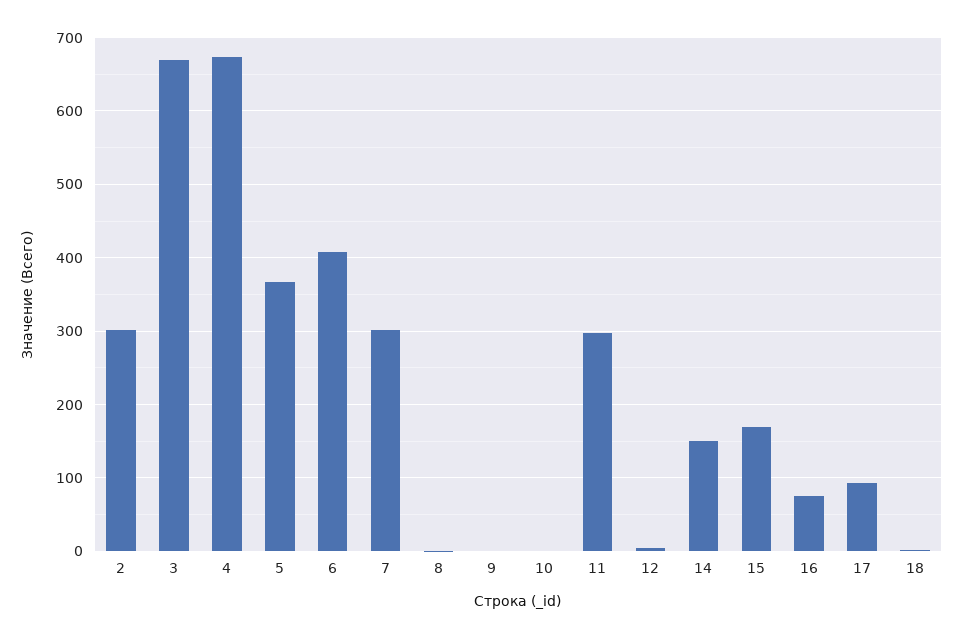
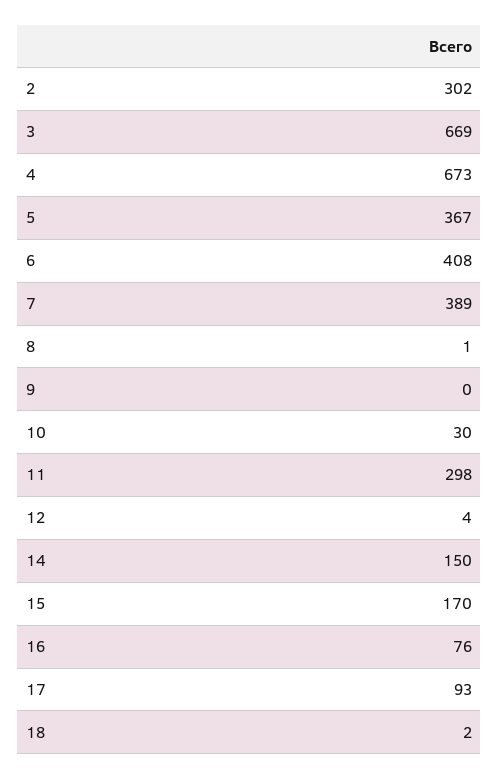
7: 300 -> 389
10: 0 -> 30

